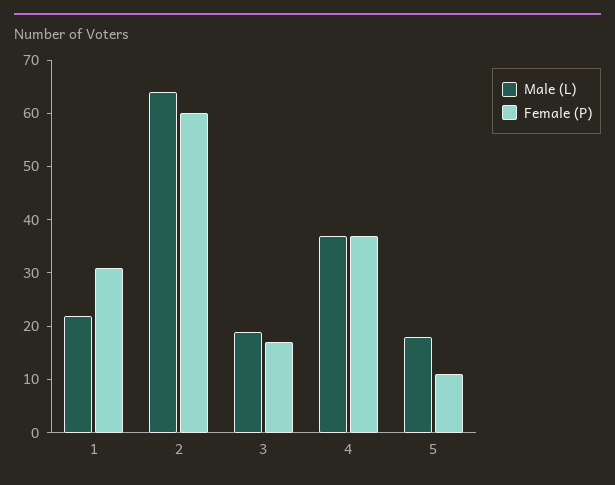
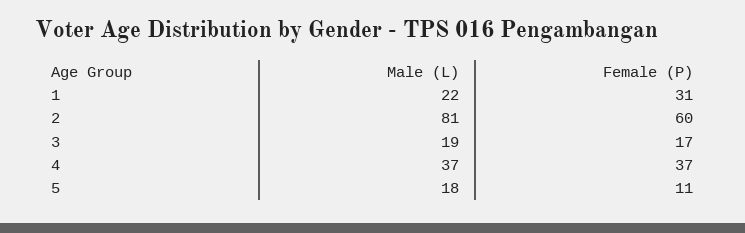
Male (L), 2: 65 -> 81

